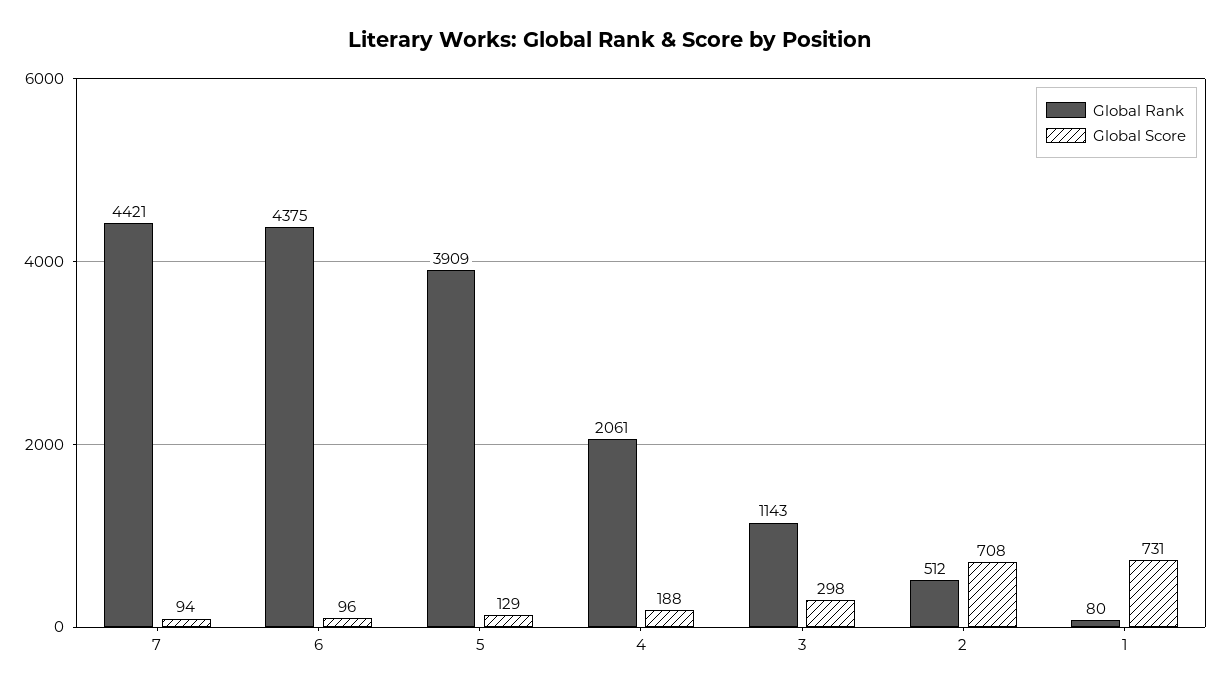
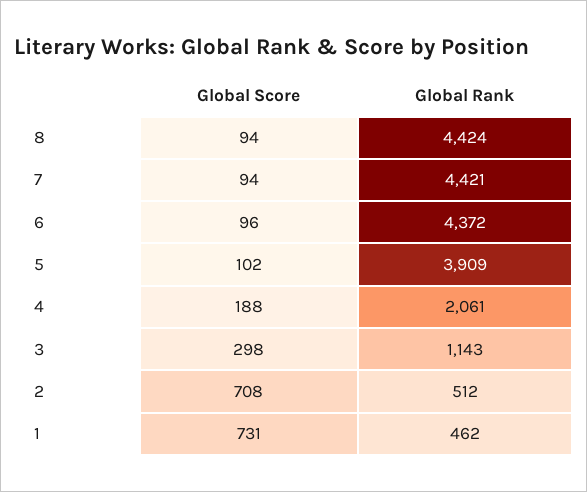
Global Rank, 6: 4375 -> 4372
Global Score, 5: 129 -> 102
Global Rank, 1: 80 -> 462
Global Score, 8: none -> 94
Global Rank, 8: none -> 4424

